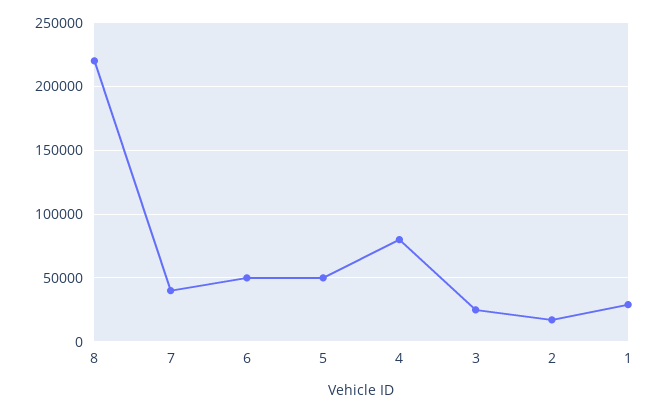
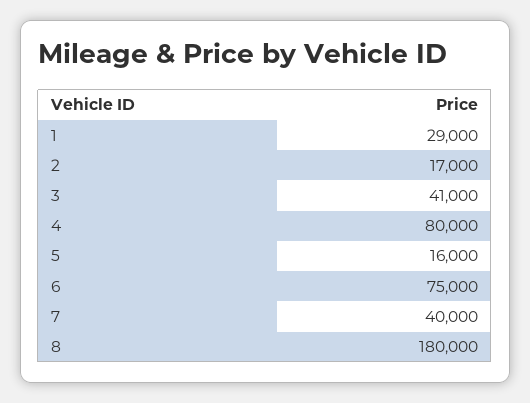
8: 220000 -> 180000
6: 50000 -> 75000
5: 50000 -> 16000
3: 25000 -> 41000

